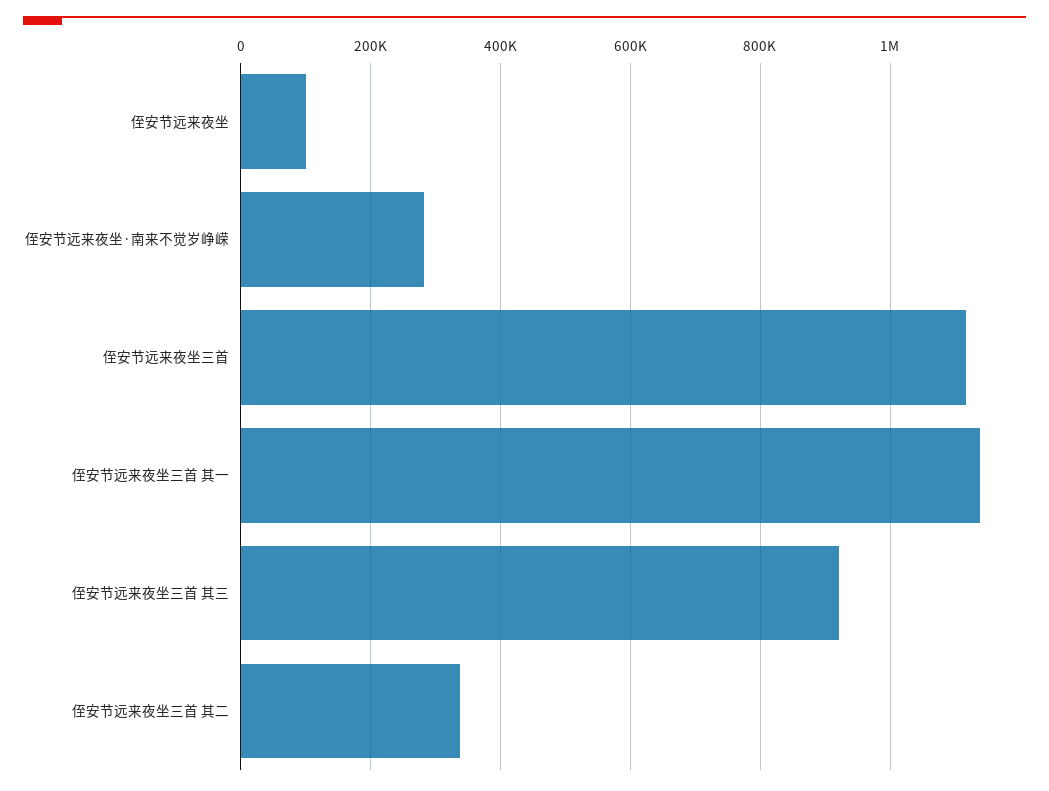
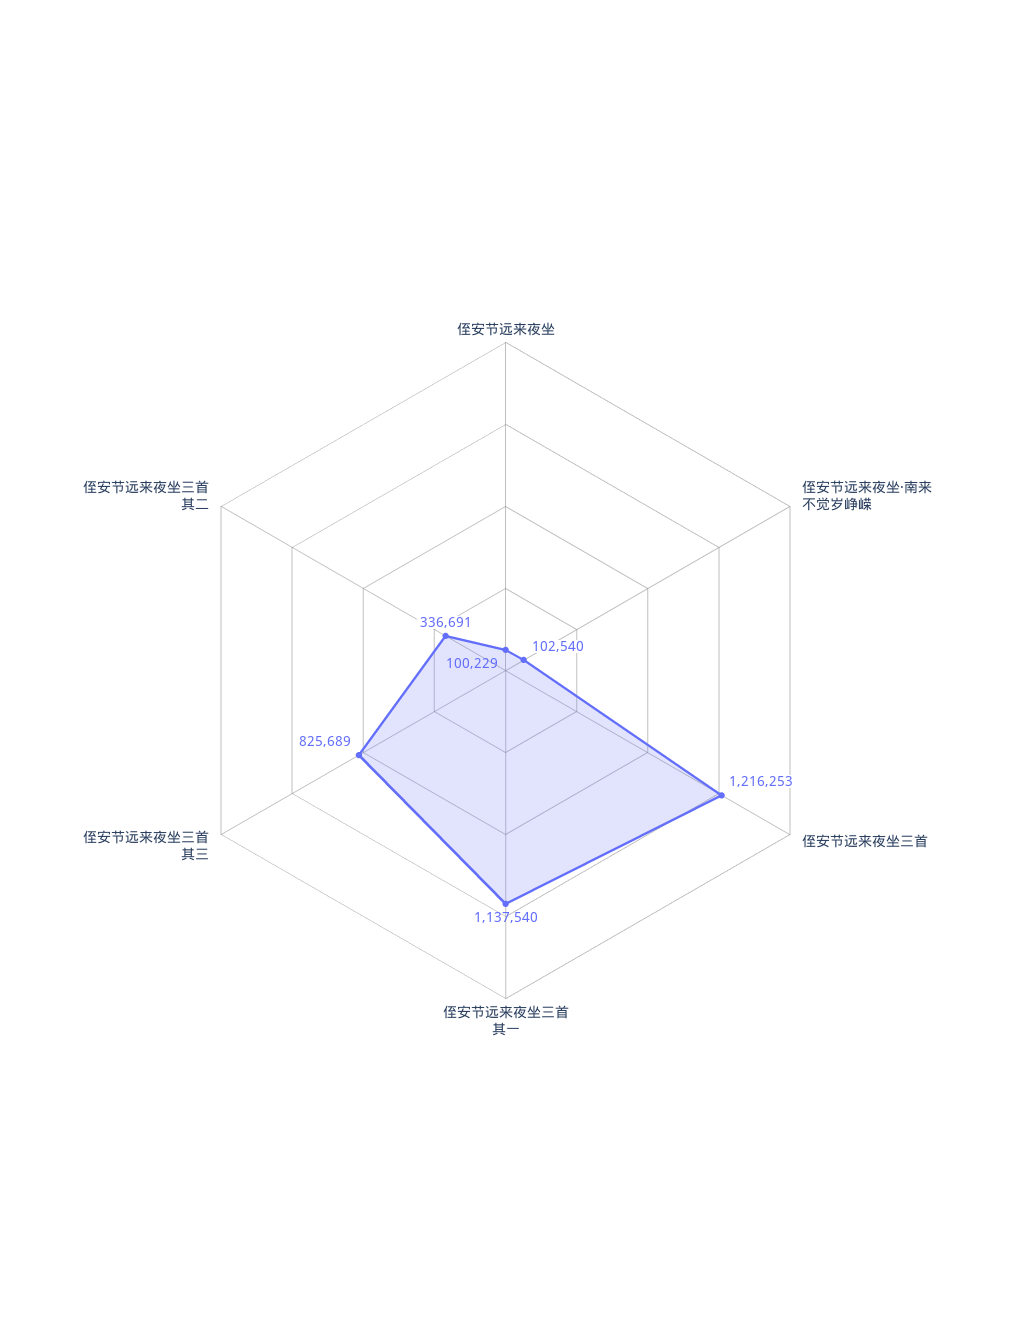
侄安节远来夜坐·南来不觉岁峥嵘: 280000 -> 102540
侄安节远来夜坐三首: 1120000 -> 1216253
侄安节远来夜坐三首 其三: 920000 -> 825689

